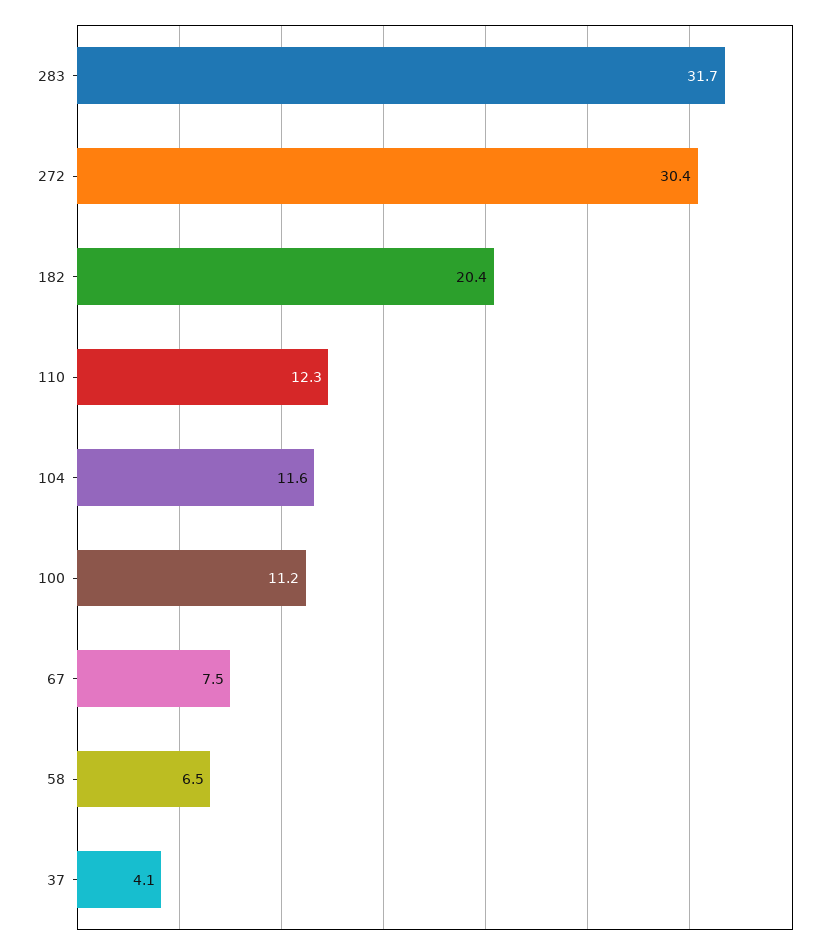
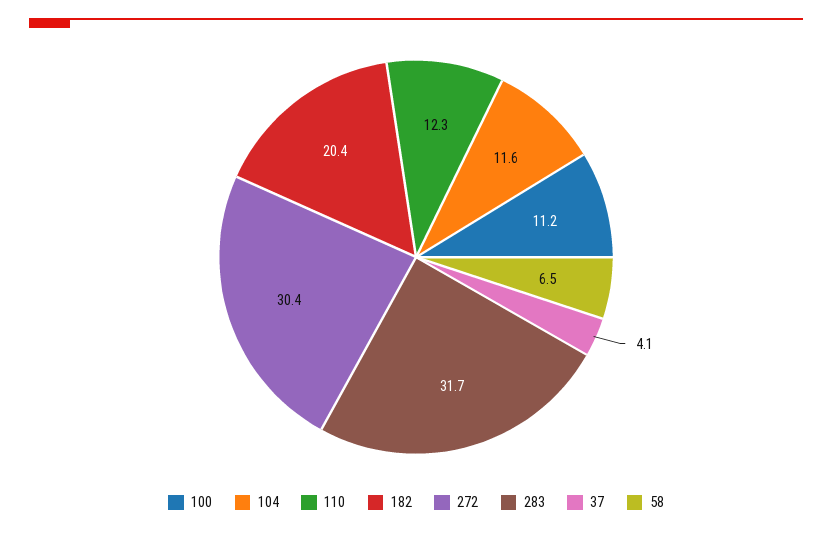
67: 7.5 -> none

